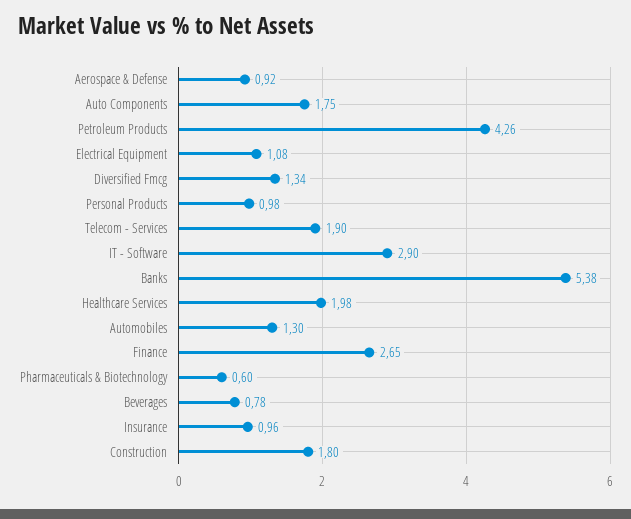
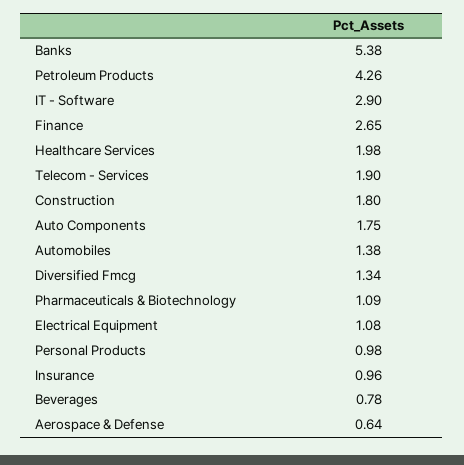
Aerospace & Defense: 0.92 -> 0.64
Automobiles: 1.3 -> 1.38
Pharmaceuticals & Biotechnology: 0.6 -> 1.09

